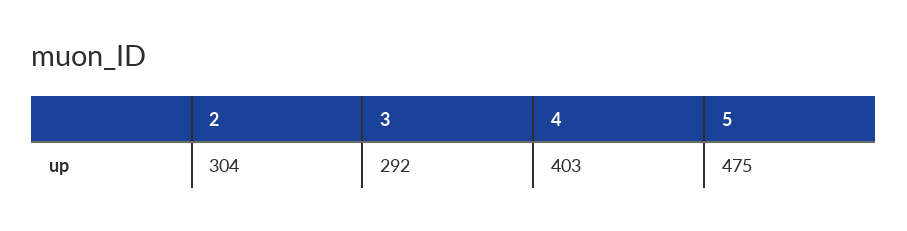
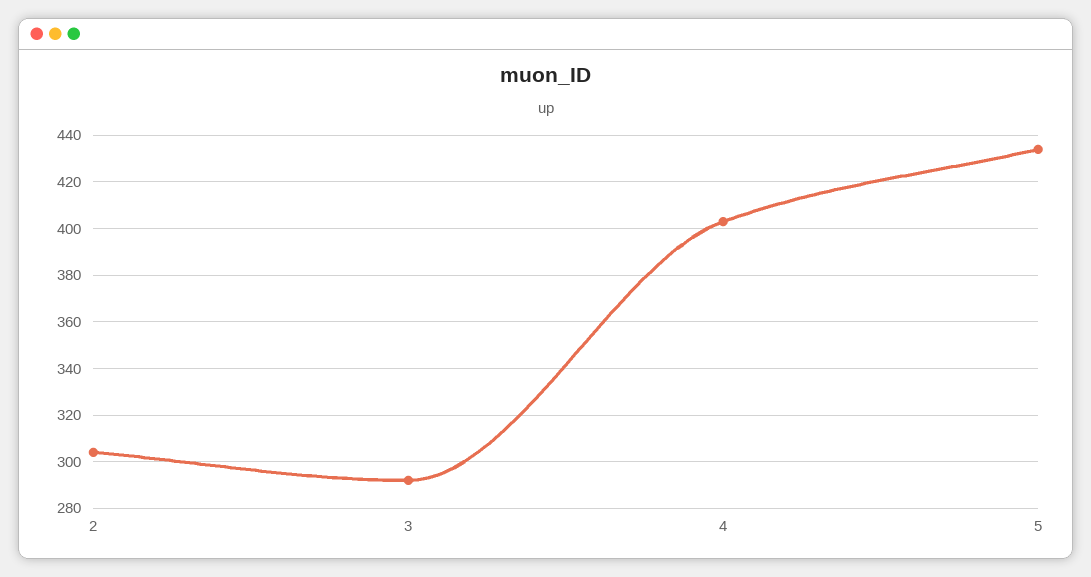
5: 475 -> 435

